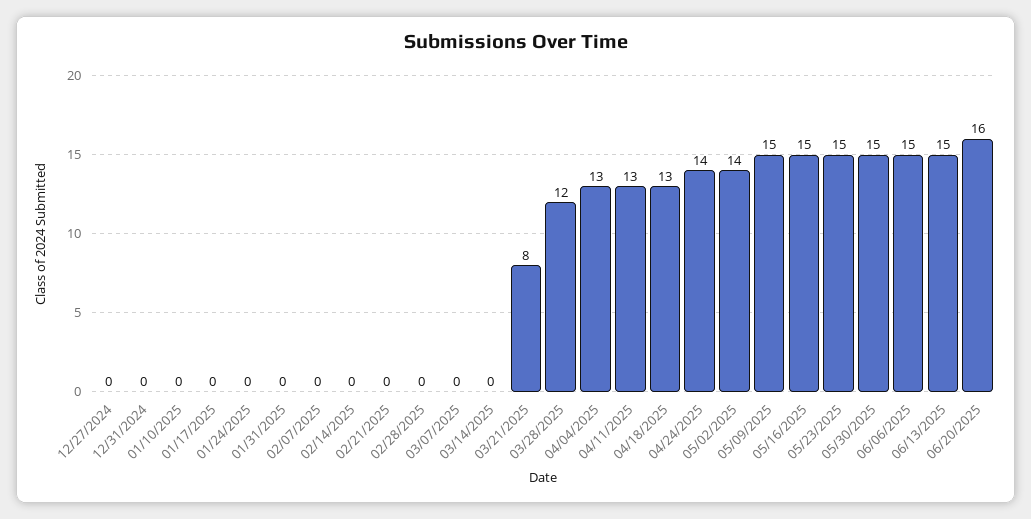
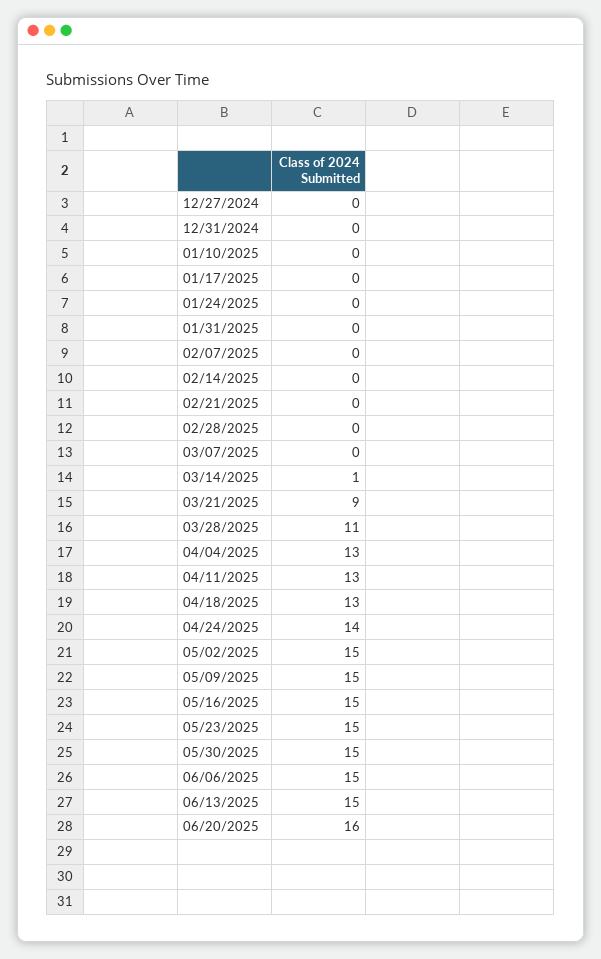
03/14/2025: 0 -> 1
03/21/2025: 8 -> 9
03/28/2025: 12 -> 11
05/02/2025: 14 -> 15

